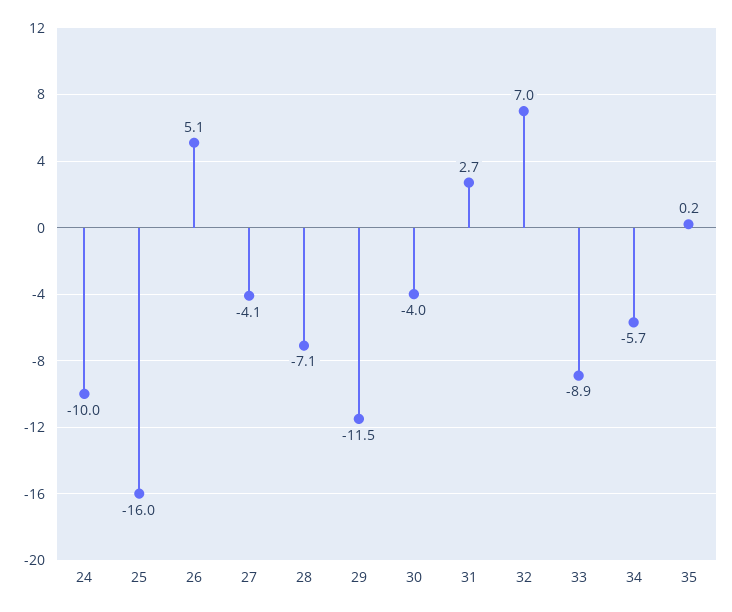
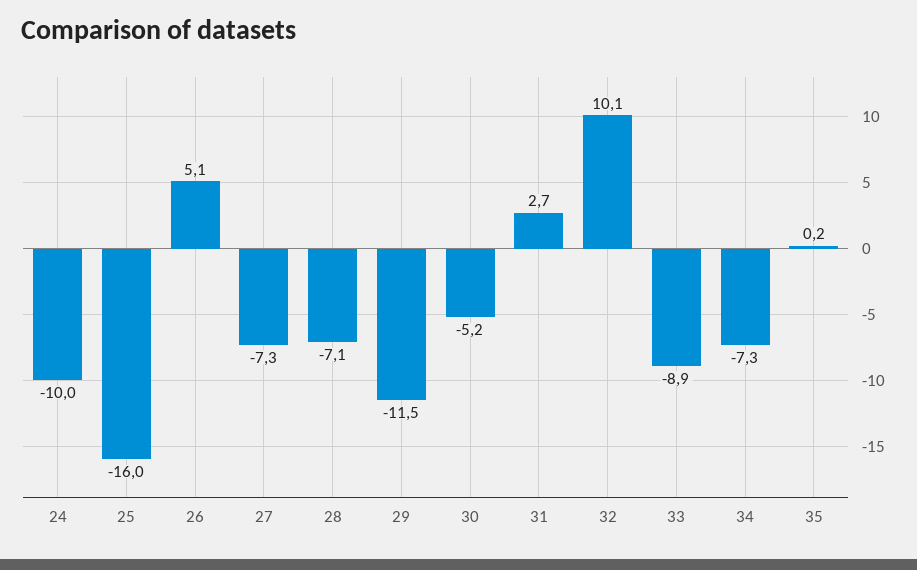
27: -4.1 -> -7.3
30: -4 -> -5.2
32: 7 -> 10.1
34: -5.7 -> -7.3

